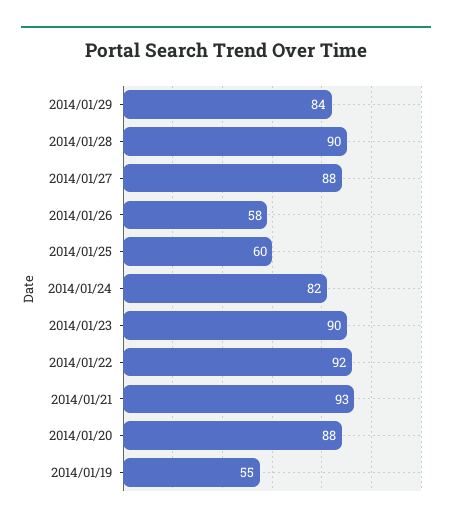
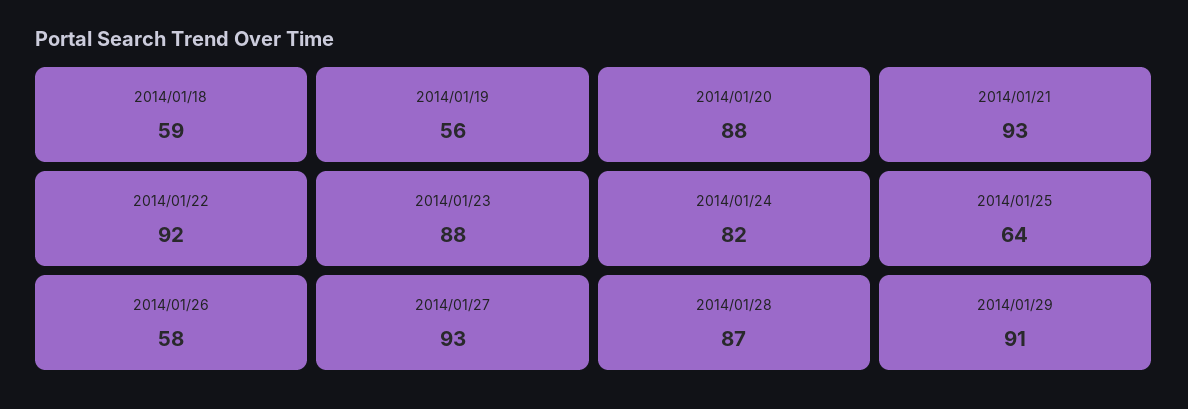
2014/01/29: 84 -> 91
2014/01/28: 90 -> 87
2014/01/27: 88 -> 93
2014/01/25: 60 -> 64
2014/01/23: 90 -> 88
2014/01/19: 55 -> 56
2014/01/18: none -> 59

